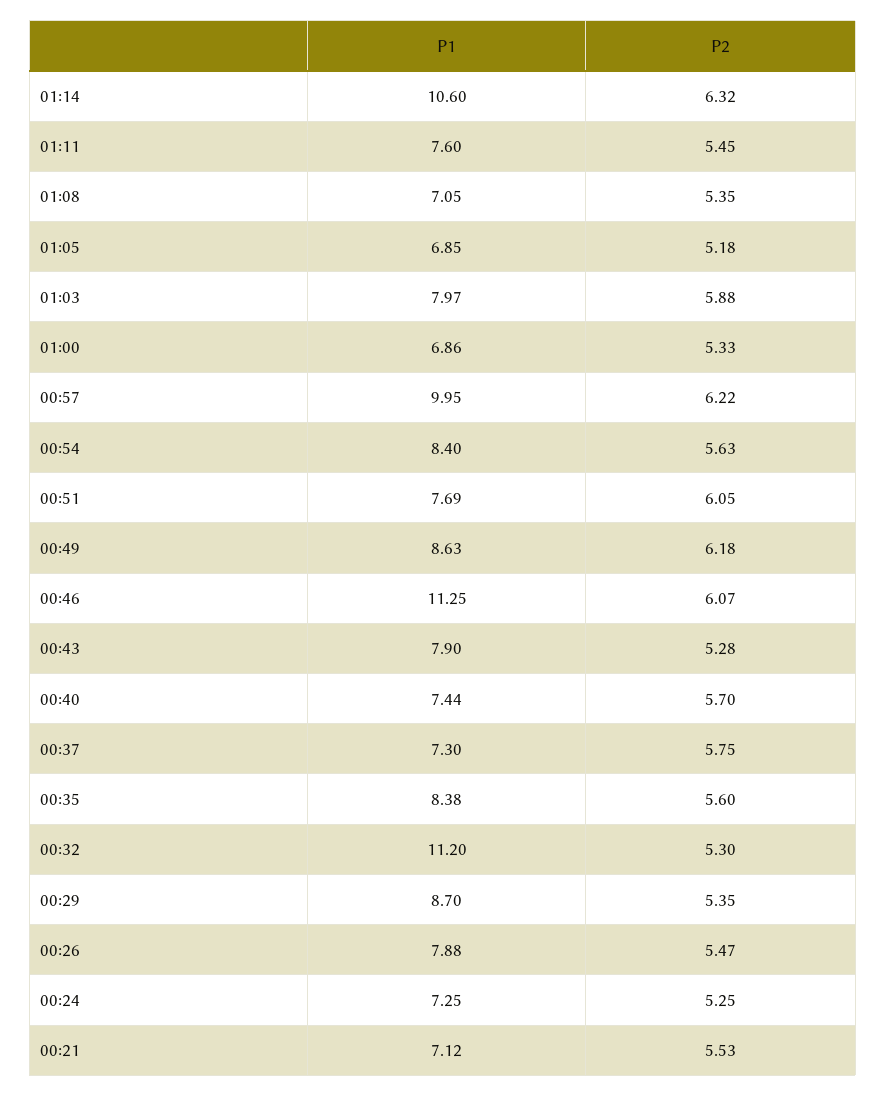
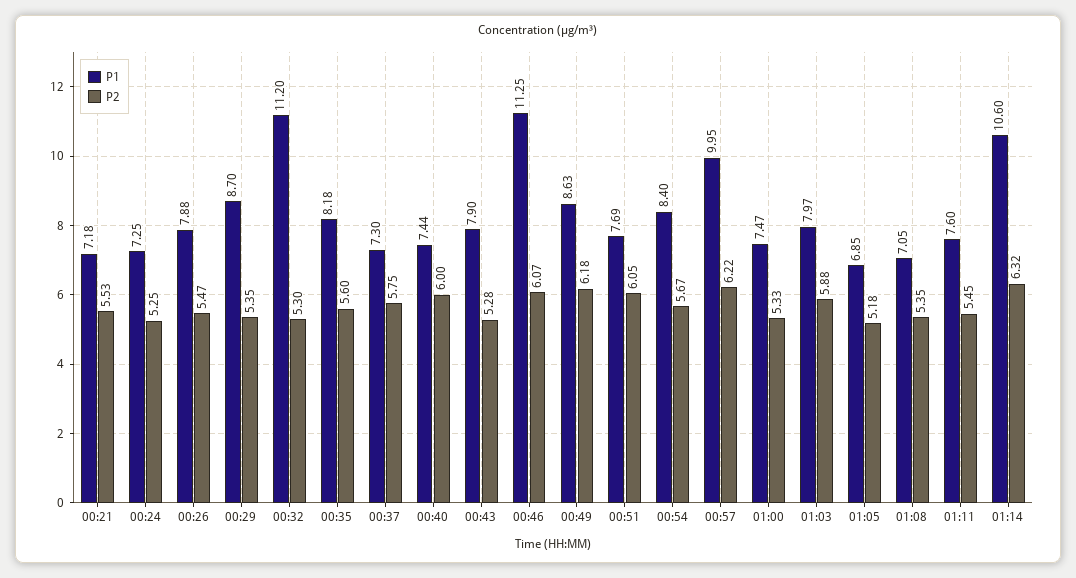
P1, 01:00: 6.86 -> 7.47
P2, 00:54: 5.63 -> 5.67
P2, 00:40: 5.7 -> 6
P1, 00:35: 8.38 -> 8.18
P1, 00:21: 7.12 -> 7.18

